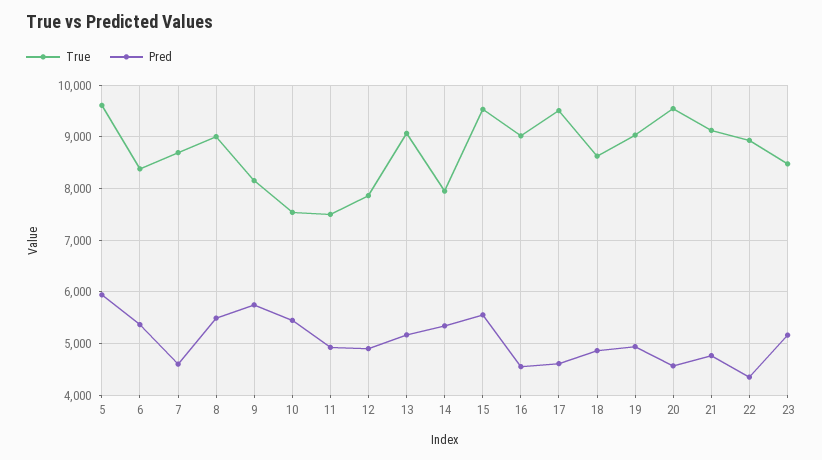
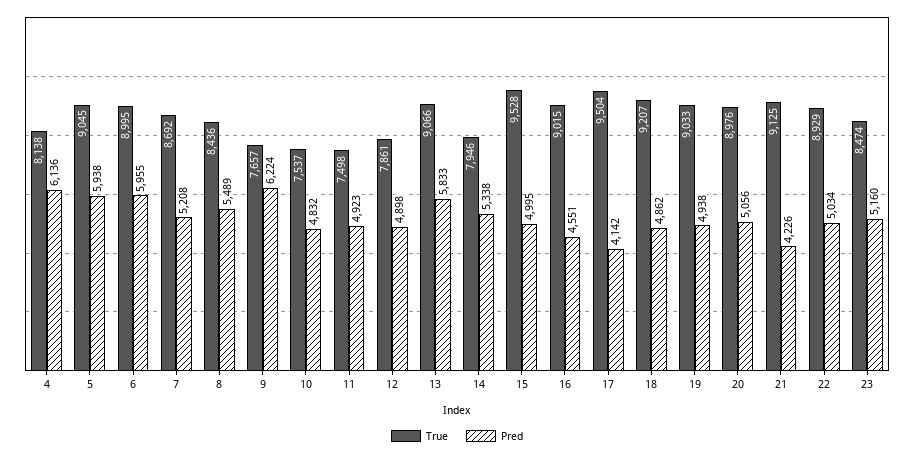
True, 5: 9600 -> 9045
True, 6: 8400 -> 8995
Pred, 6: 5400 -> 5955
Pred, 7: 4600 -> 5208
True, 8: 9000 -> 8436
True, 9: 8200 -> 7657
Pred, 9: 5800 -> 6224
Pred, 10: 5400 -> 4832
Pred, 13: 5200 -> 5833
Pred, 15: 5600 -> 4995
Pred, 17: 4600 -> 4142
True, 18: 8600 -> 9207
True, 20: 9600 -> 8976
Pred, 20: 4600 -> 5056
Pred, 21: 4800 -> 4226
Pred, 22: 4400 -> 5034
True, 4: none -> 8138
Pred, 4: none -> 6136

